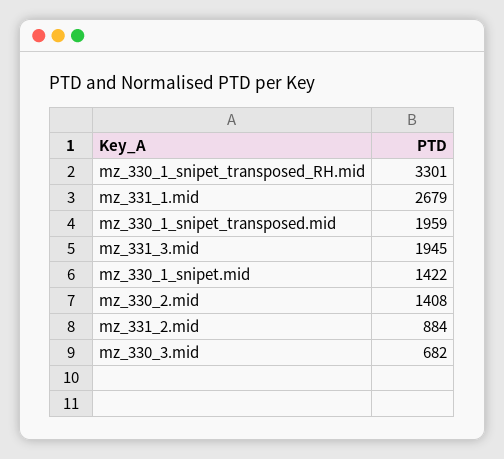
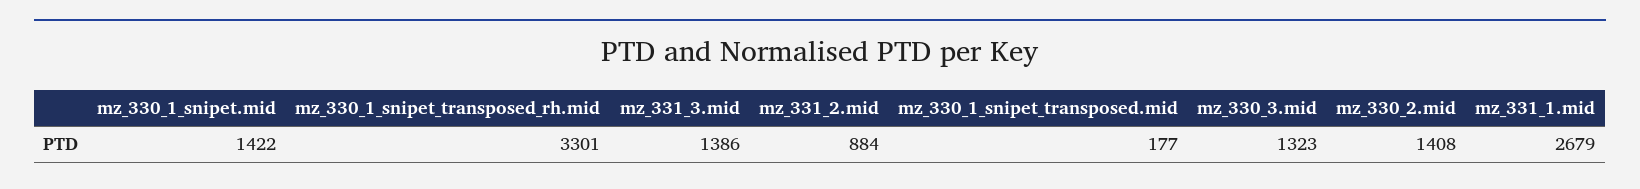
mz_330_1_snipet_transposed.mid: 1959 -> 177
mz_331_3.mid: 1945 -> 1386
mz_330_3.mid: 682 -> 1323

